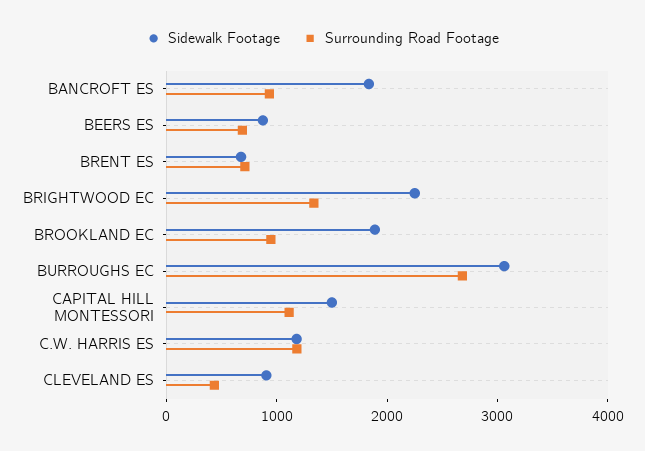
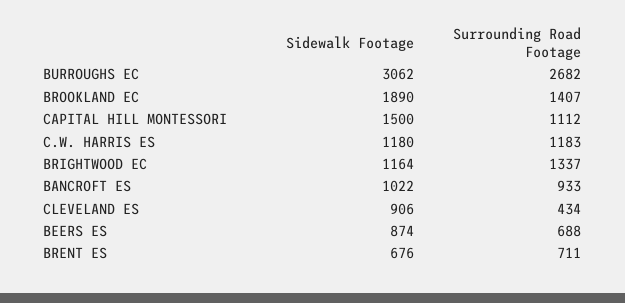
Sidewalk Footage, BANCROFT ES: 1800 -> 1022
Sidewalk Footage, BRIGHTWOOD EC: 2200 -> 1164
Surrounding Road Footage, BROOKLAND EC: 1000 -> 1407

